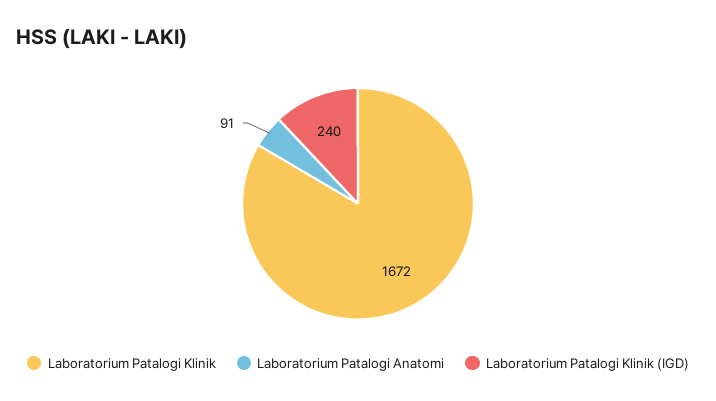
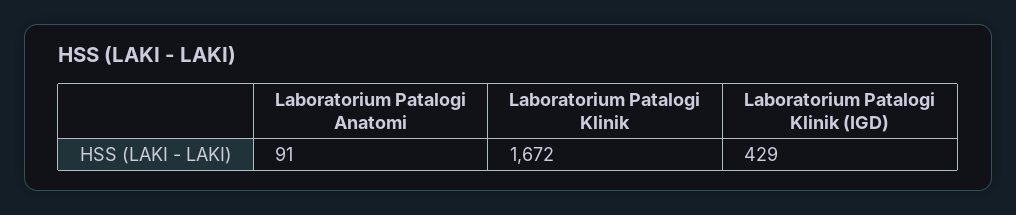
Laboratorium Patalogi Klinik (IGD): 240 -> 429

